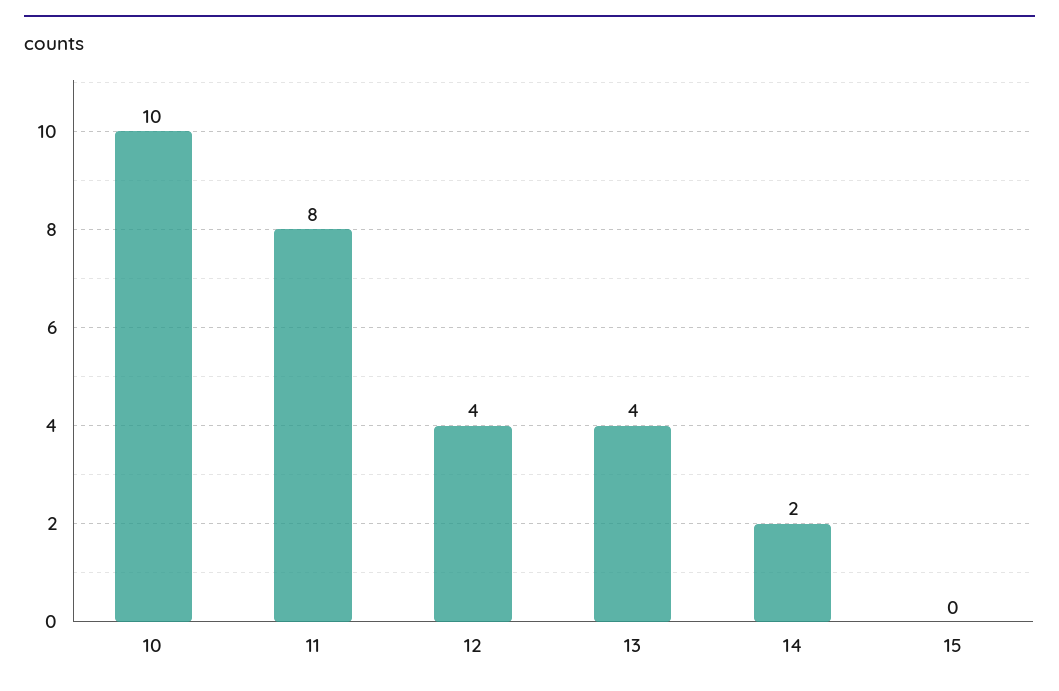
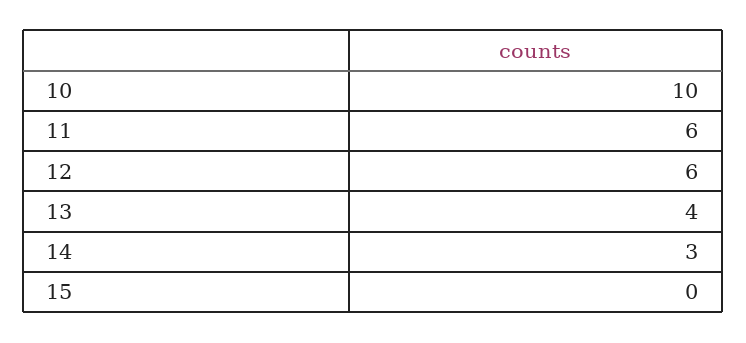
11: 8 -> 6
12: 4 -> 6
14: 2 -> 3

